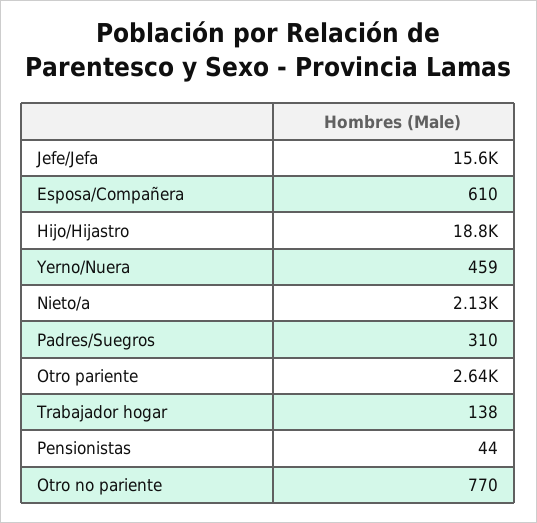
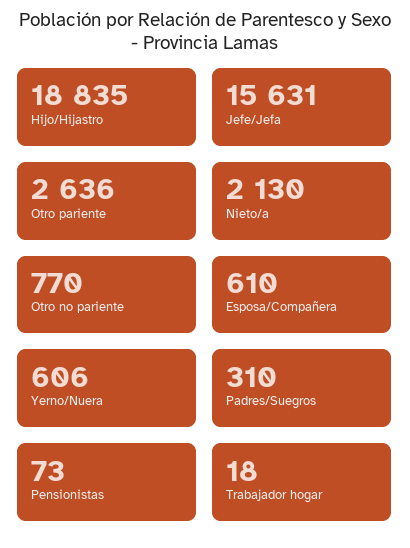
Yerno/Nuera: 459 -> 606
Trabajador hogar: 138 -> 18
Pensionistas: 44 -> 73

